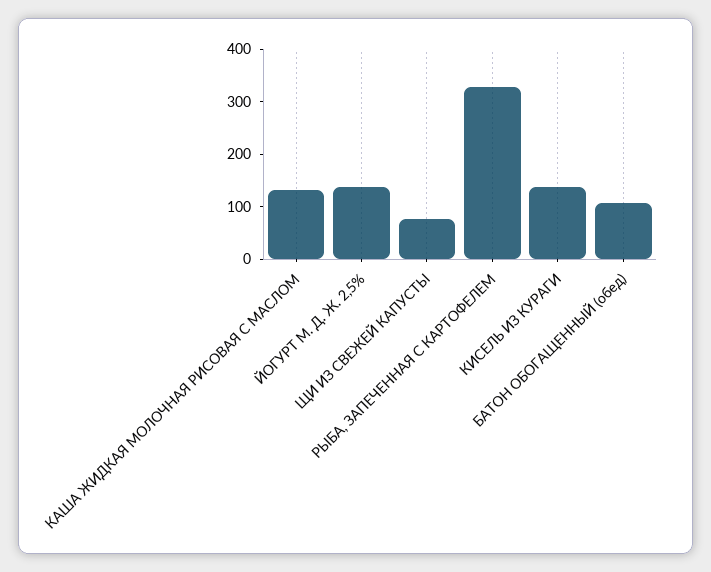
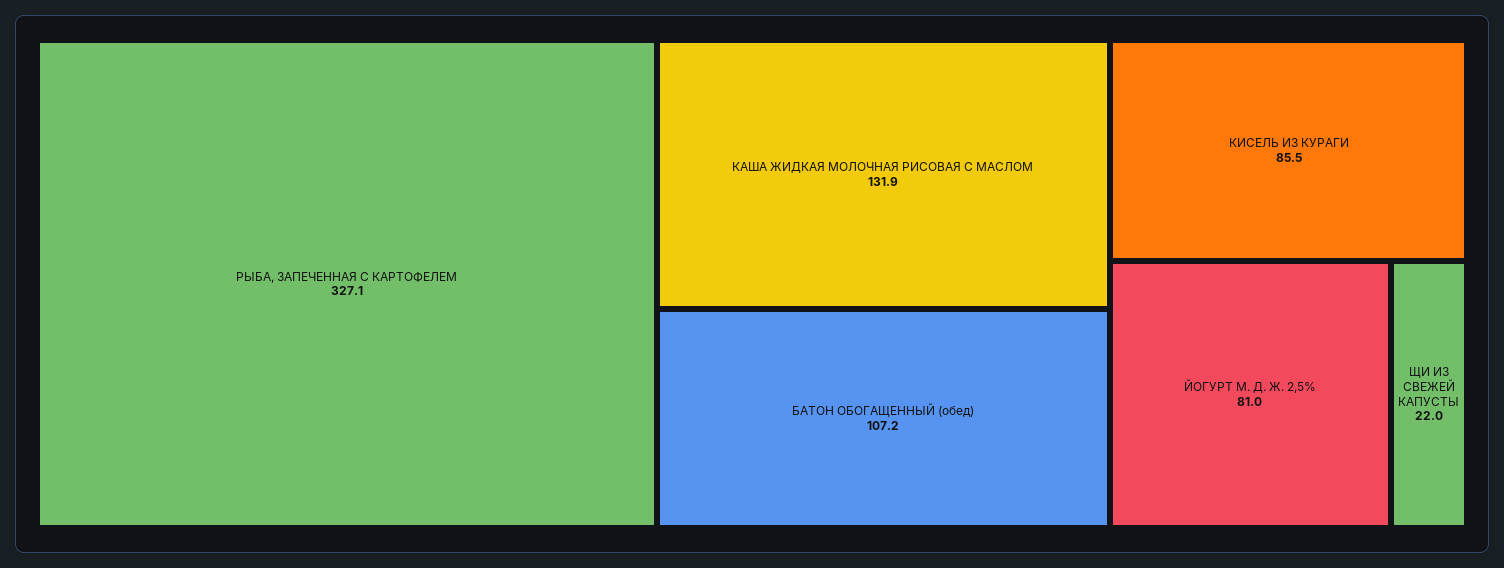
ЙОГУРТ М. Д. Ж. 2,5%: 140 -> 81
ЩИ ИЗ СВЕЖЕЙ КАПУСТЫ: 80 -> 22
КИСЕЛЬ ИЗ КУРАГИ: 140 -> 85.5

